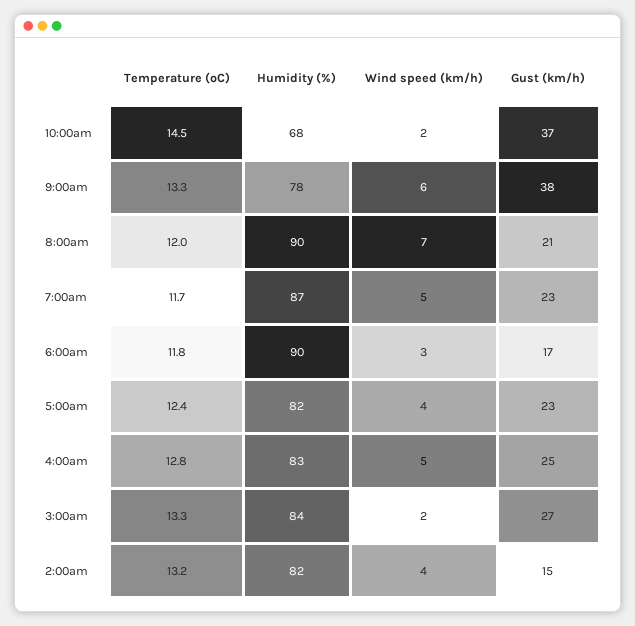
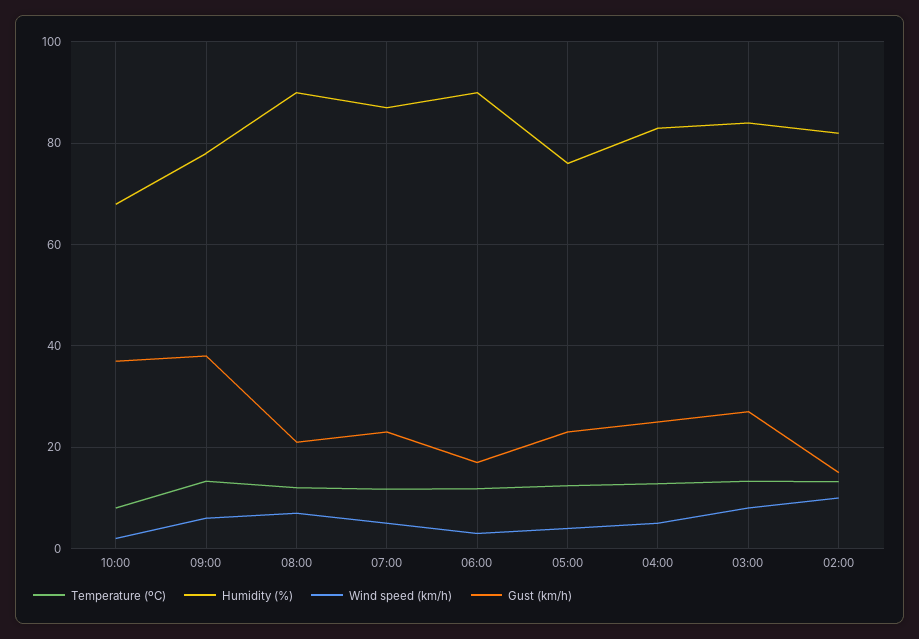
Temperature (ºC), 10:00am: 14.5 -> 8
Humidity (%), 5:00am: 82 -> 76
Wind speed (km/h), 3:00am: 2 -> 8
Wind speed (km/h), 2:00am: 4 -> 10

